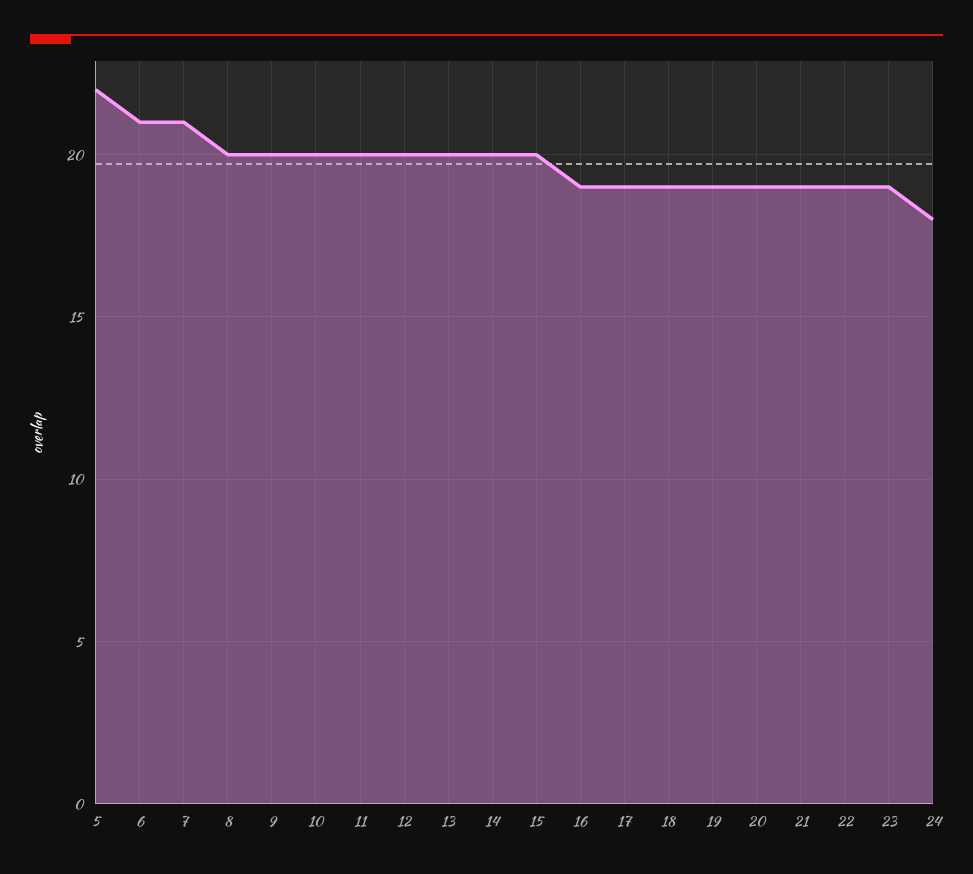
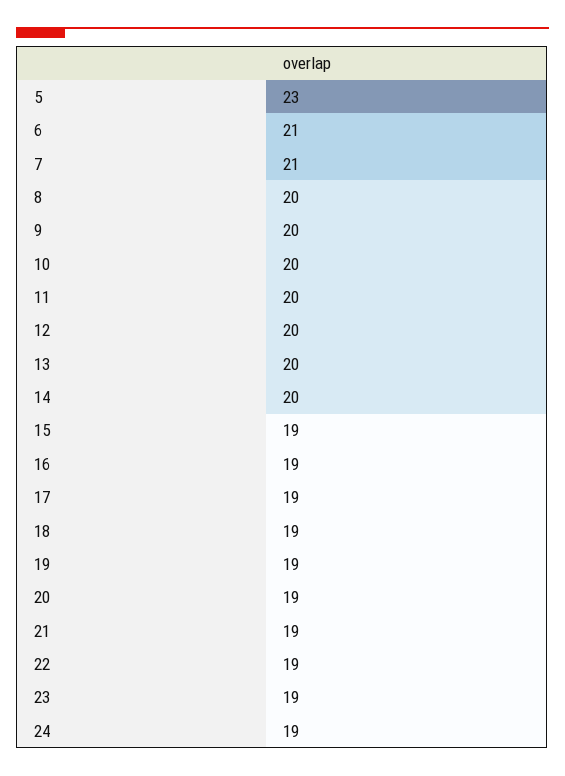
5: 22 -> 23
15: 20 -> 19
24: 18 -> 19

